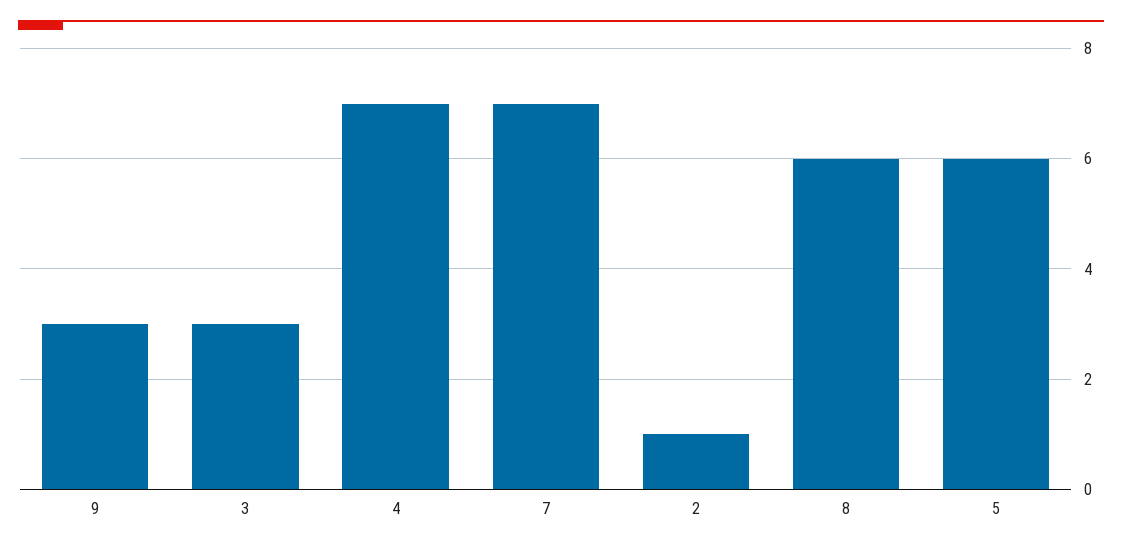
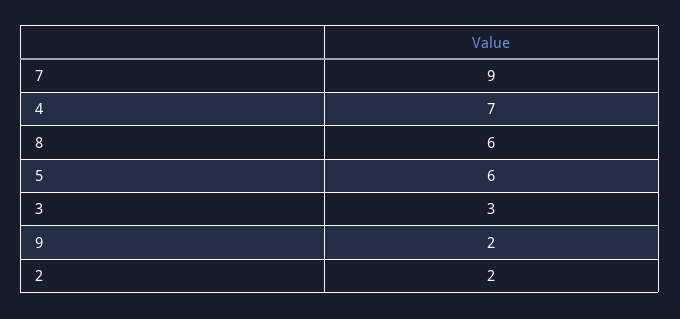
9: 3 -> 2
7: 7 -> 9
2: 1 -> 2

